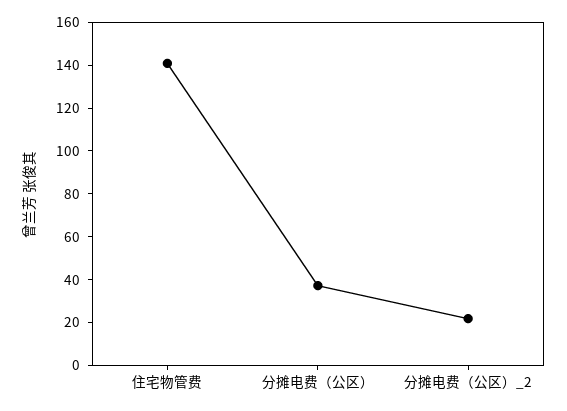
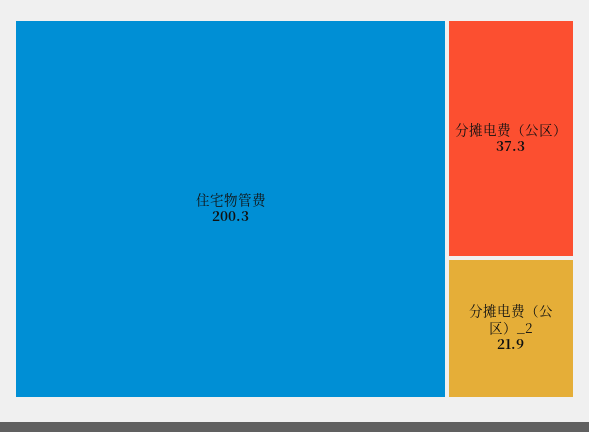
住宅物管费: 140 -> 200.3

